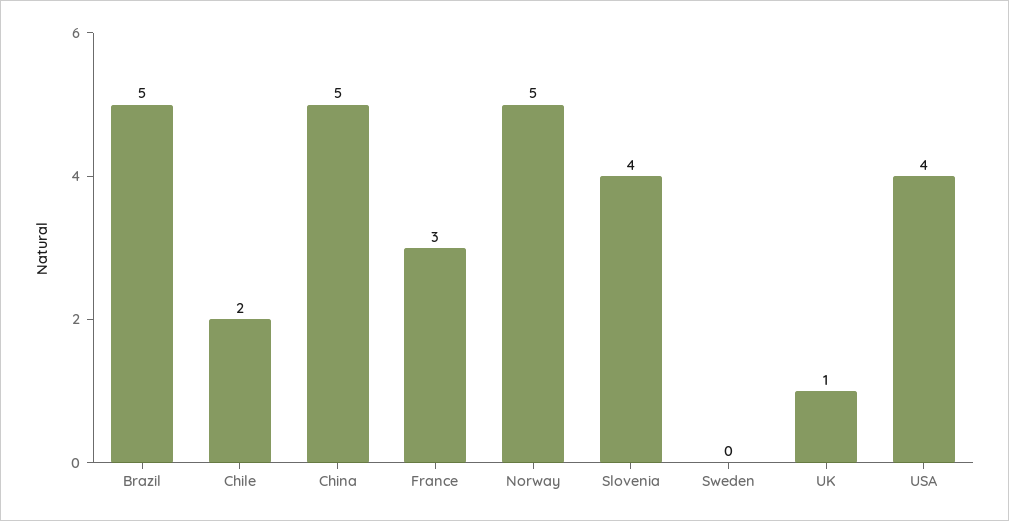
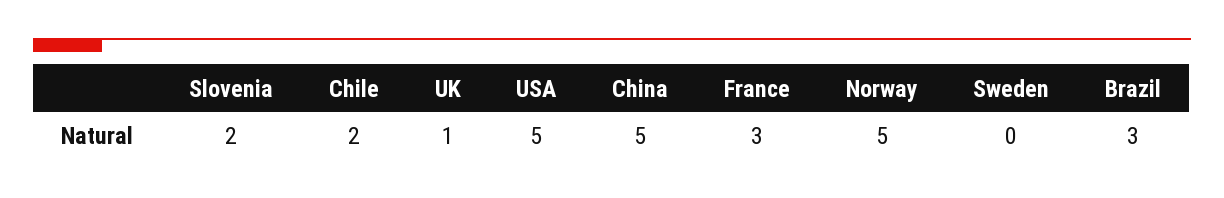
Brazil: 5 -> 3
Slovenia: 4 -> 2
USA: 4 -> 5

